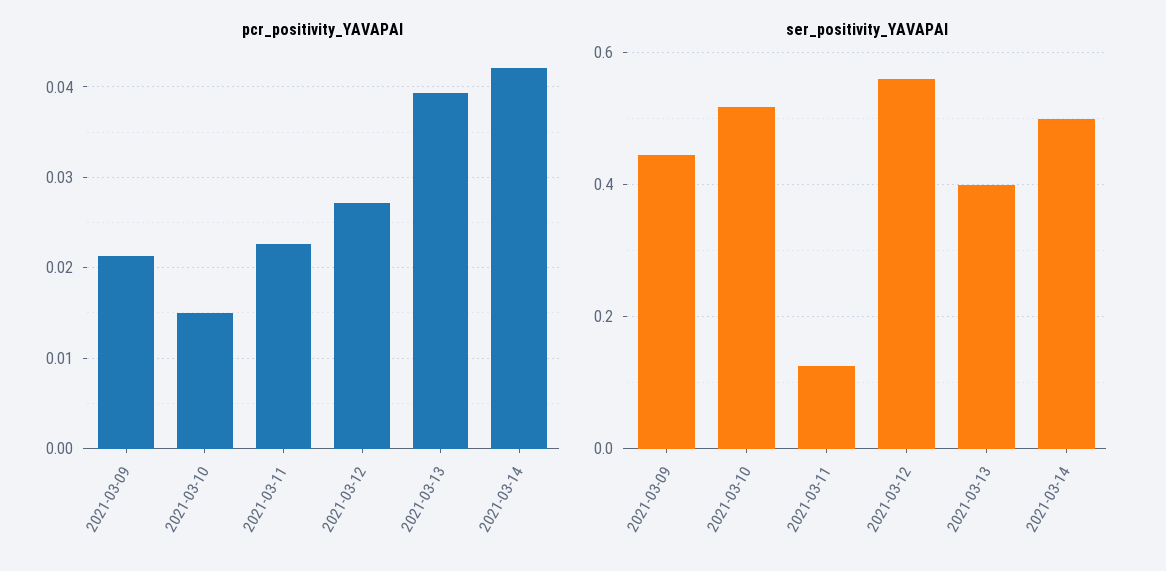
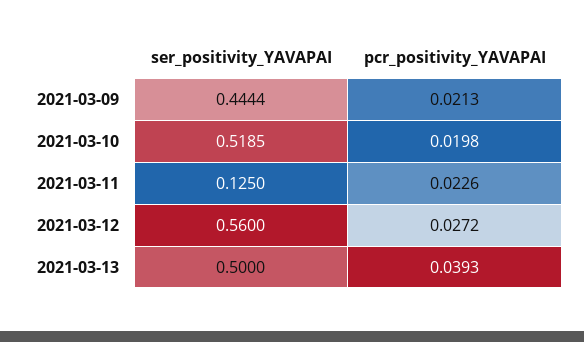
pcr_positivity_YAVAPAI, 2021-03-10: 0.015 -> 0.0198
pcr_positivity_YAVAPAI, 2021-03-14: 0.042 -> none
ser_positivity_YAVAPAI, 2021-03-13: 0.4 -> 0.5
ser_positivity_YAVAPAI, 2021-03-14: 0.5 -> none

